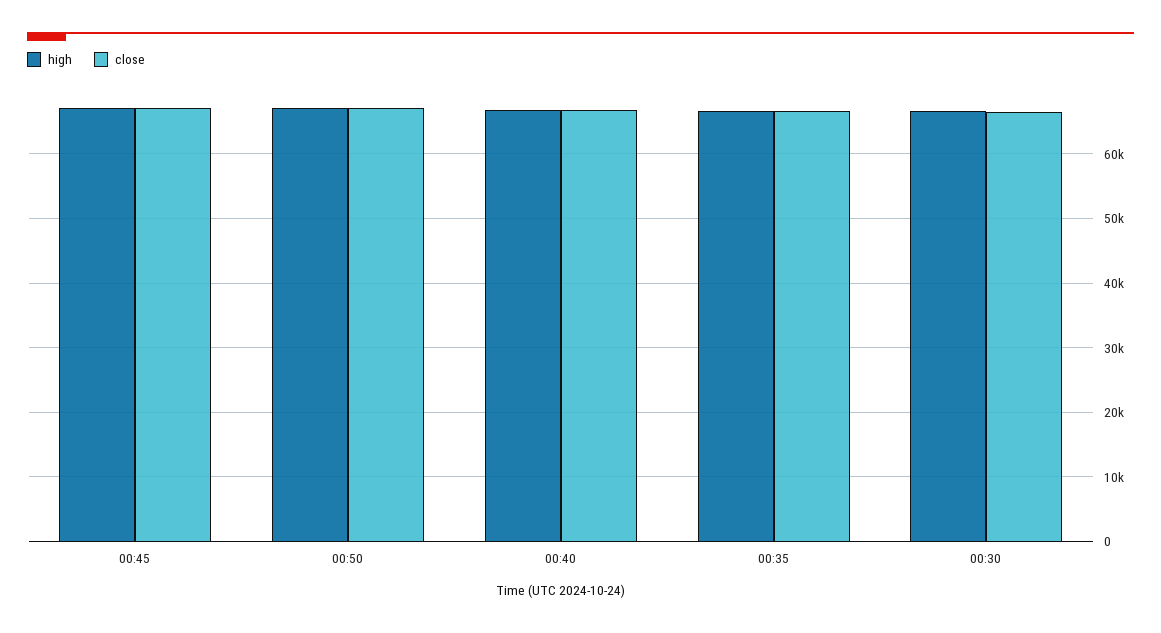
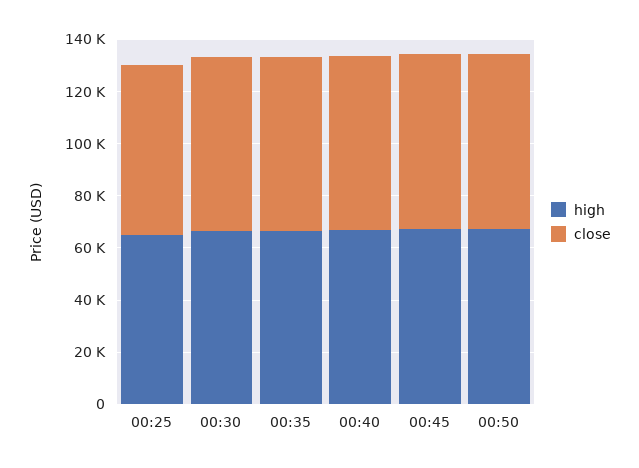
high, 00:25: none -> 65000
close, 00:25: none -> 65000

